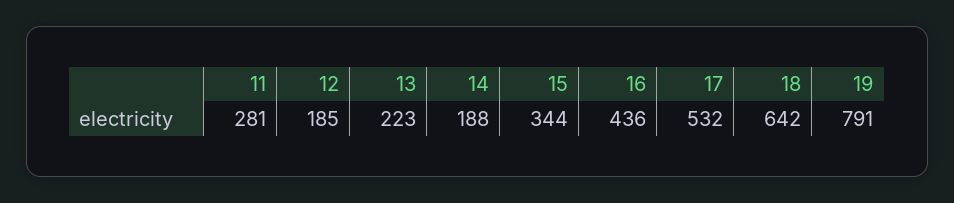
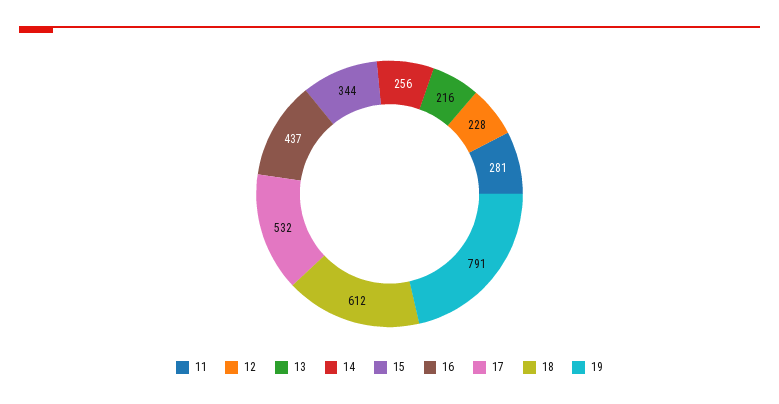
12: 185 -> 228
13: 223 -> 216
14: 188 -> 256
16: 436 -> 437
18: 642 -> 612

